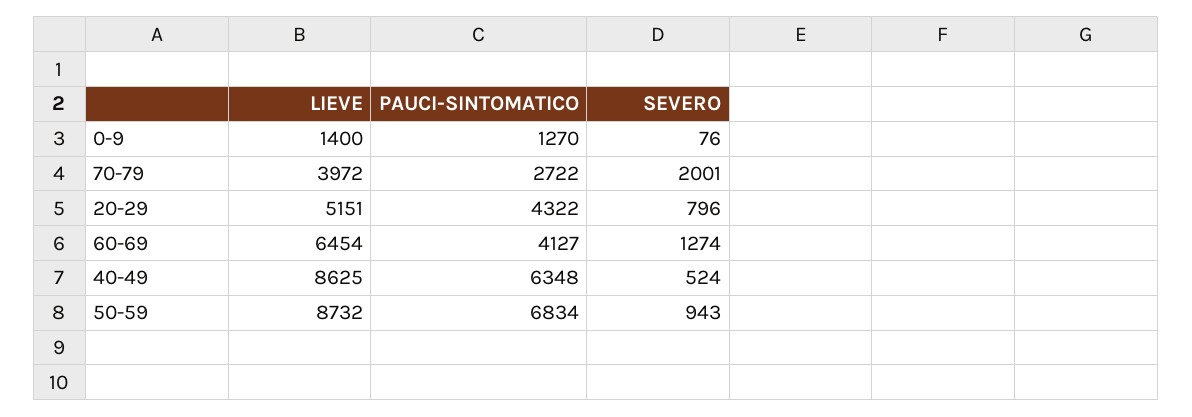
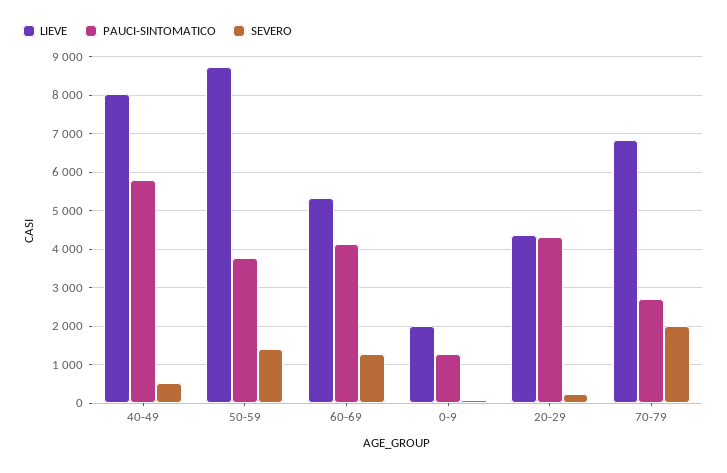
LIEVE, 0-9: 1400 -> 2000
LIEVE, 70-79: 3972 -> 6800
LIEVE, 20-29: 5151 -> 4400
SEVERO, 20-29: 796 -> 200
LIEVE, 60-69: 6454 -> 5400
LIEVE, 40-49: 8625 -> 8000
PAUCI-SINTOMATICO, 40-49: 6348 -> 5800
PAUCI-SINTOMATICO, 50-59: 6834 -> 3800
SEVERO, 50-59: 943 -> 1400

